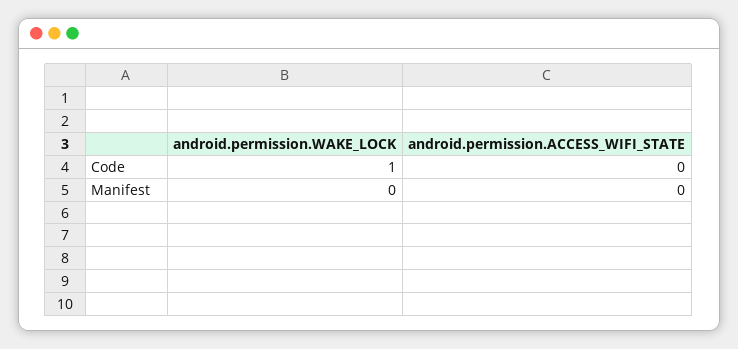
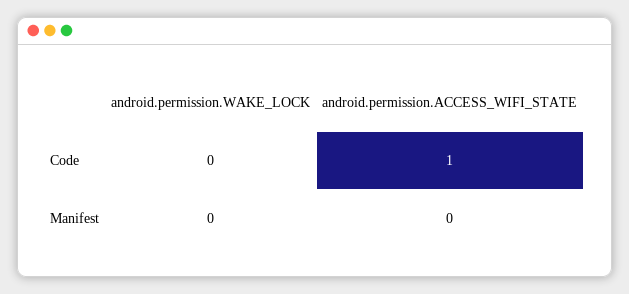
android.permission.WAKE_LOCK, Code: 1 -> 0
android.permission.ACCESS_WIFI_STATE, Code: 0 -> 1

